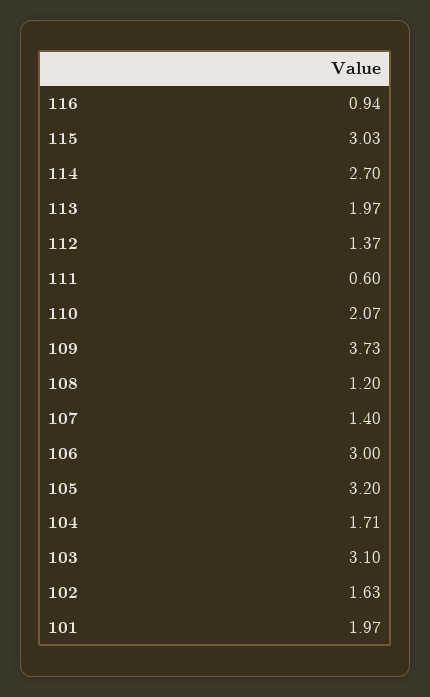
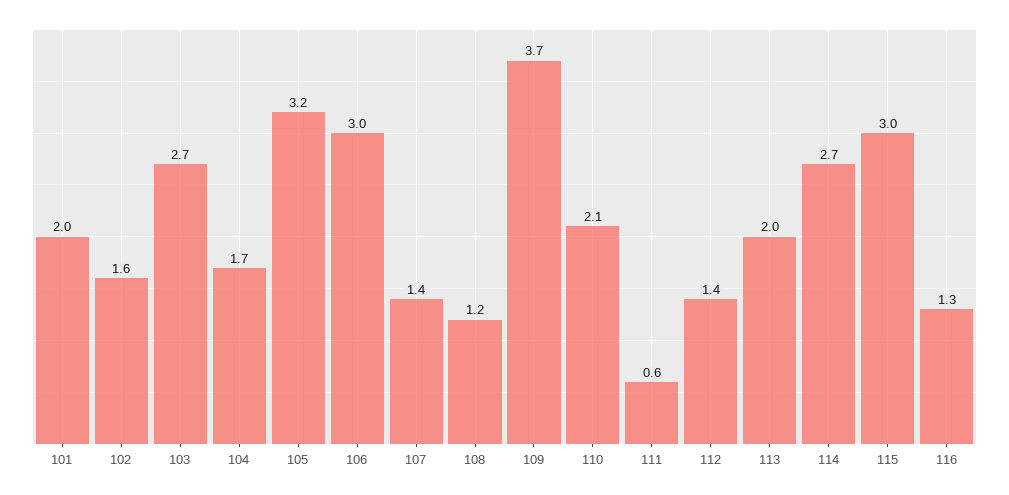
116: 0.94 -> 1.3
103: 3.1 -> 2.7

